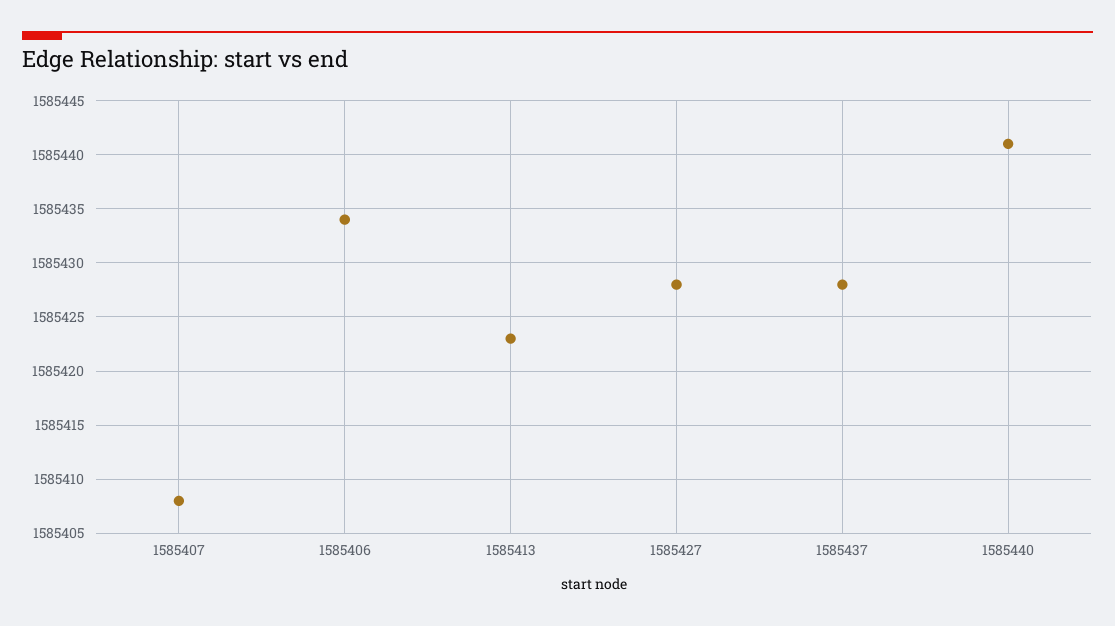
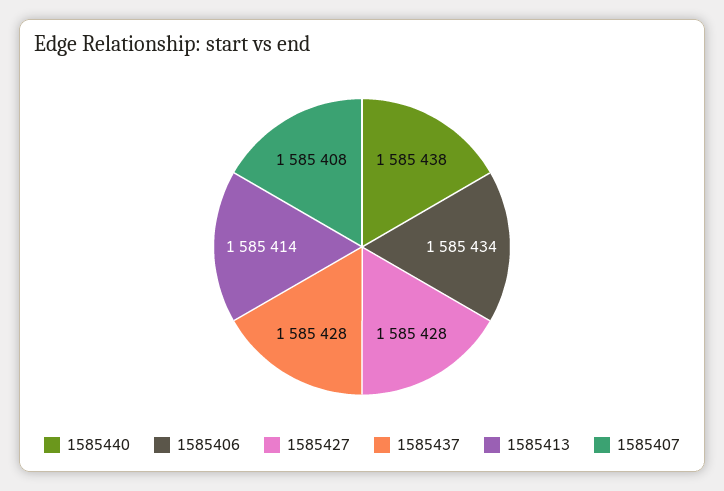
1585413: 1585423 -> 1585414
1585440: 1585441 -> 1585438

